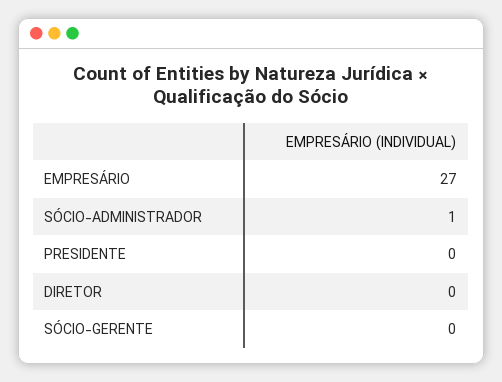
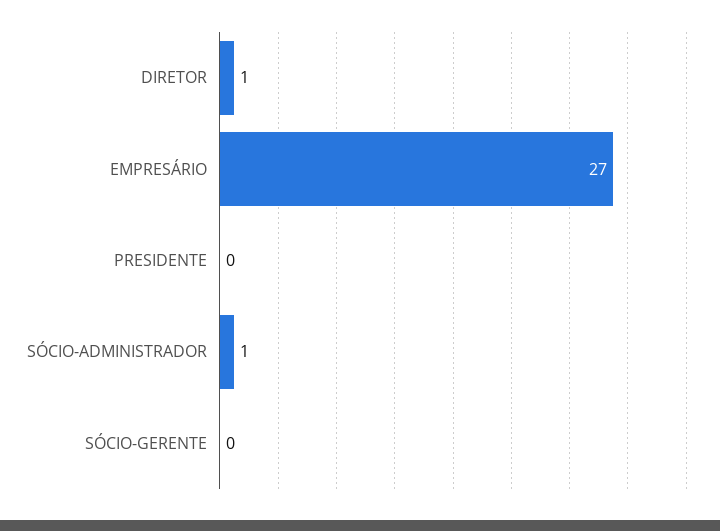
DIRETOR: 0 -> 1

